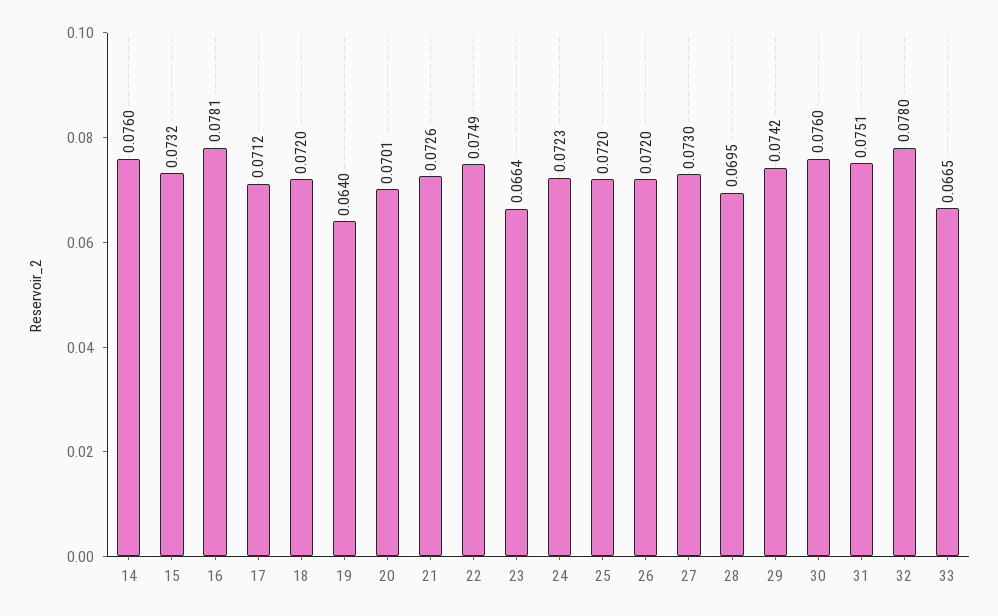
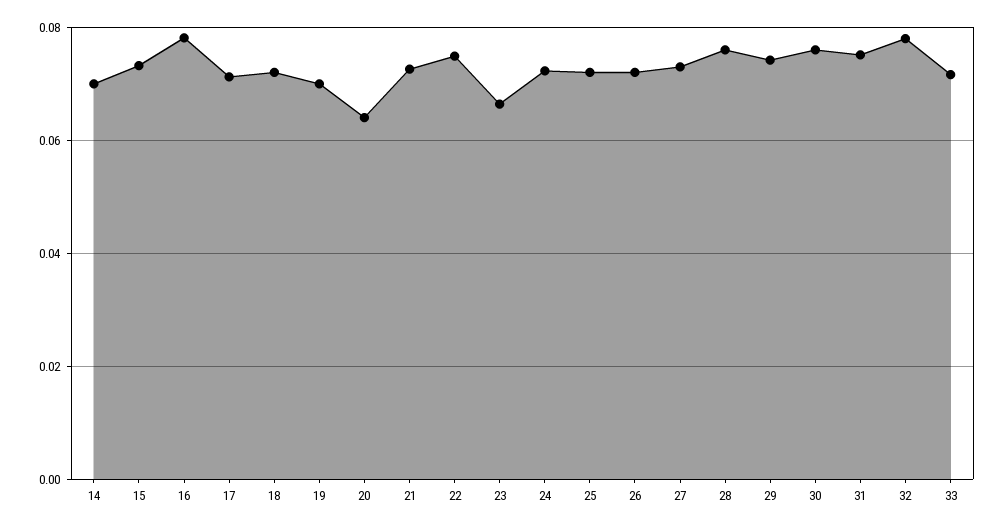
14: 0.076 -> 0.07
19: 0.064 -> 0.07
20: 0.0701 -> 0.064
28: 0.0695 -> 0.076
33: 0.0665 -> 0.072

